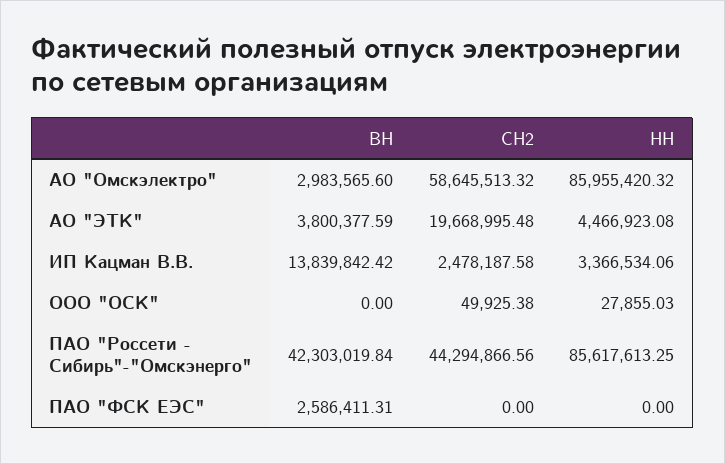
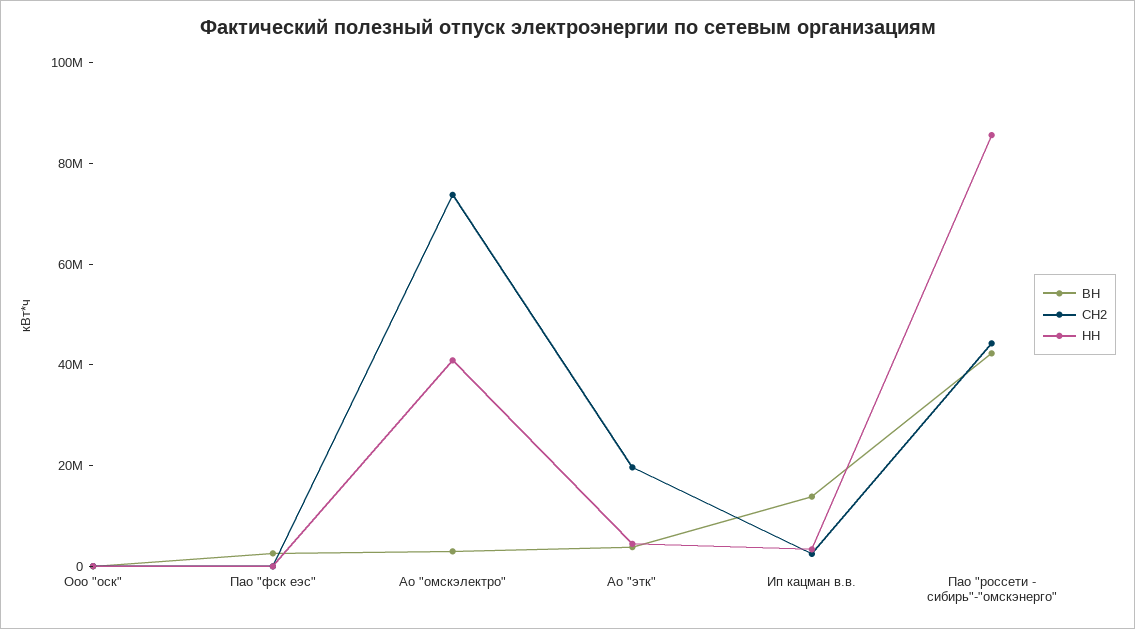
СН2, АО "Омскэлектро": 58645513.32 -> 75000000
НН, АО "Омскэлектро": 85955420.32 -> 40000000

